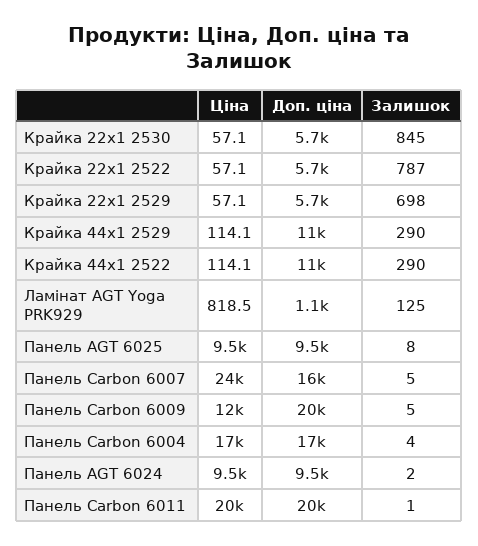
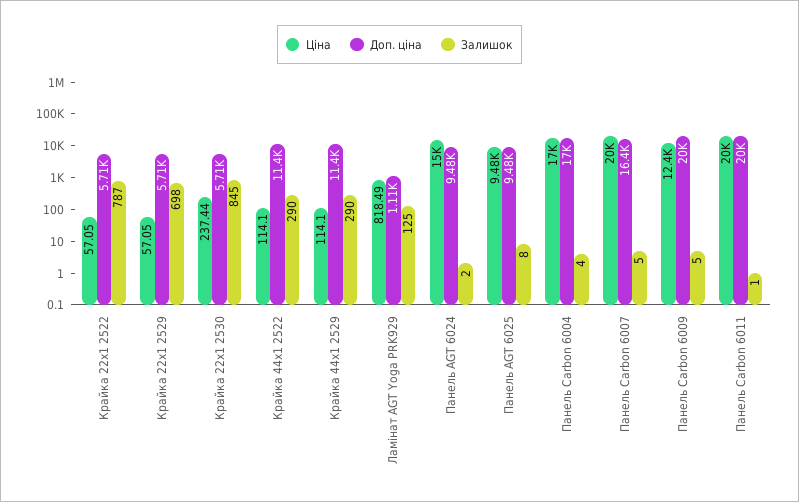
Ціна, Крайка 22x1 2530: 57.1 -> 237.44
Ціна, Панель Carbon 6007: 24000 -> 20000
Ціна, Панель AGT 6024: 9500 -> 15000

